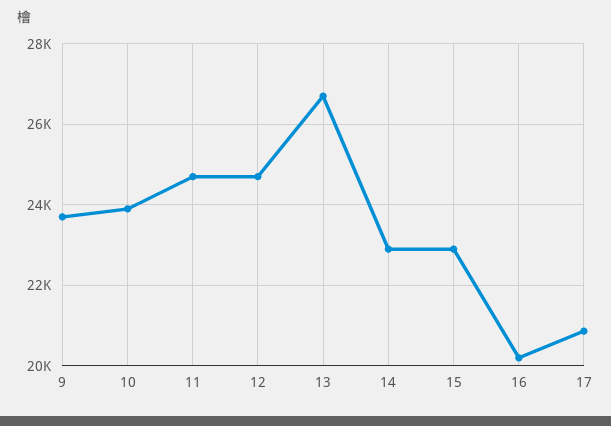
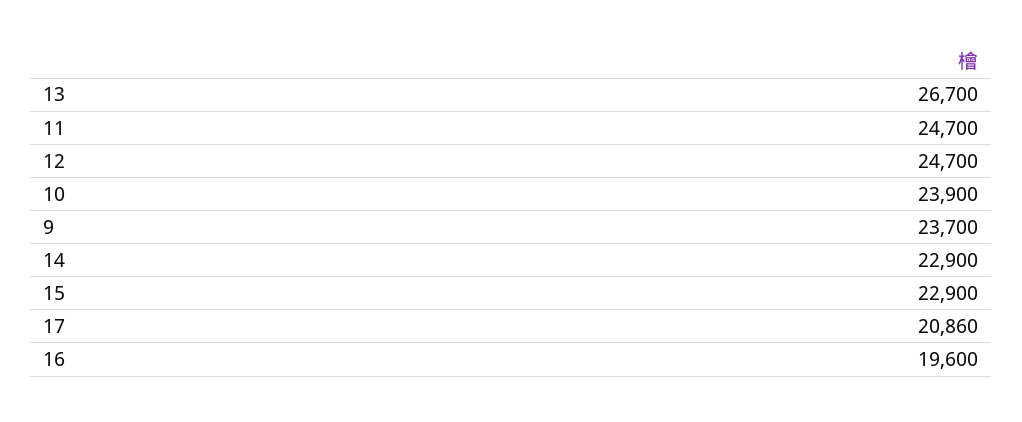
16: 20200 -> 19600

